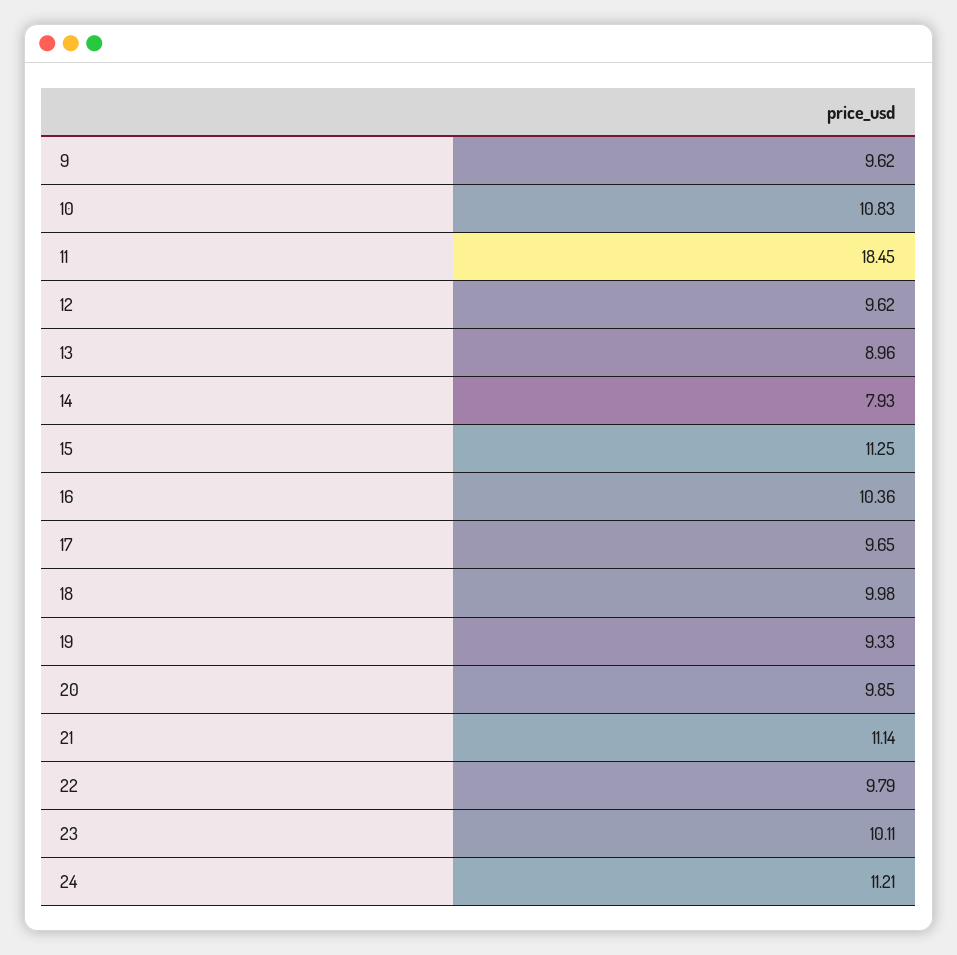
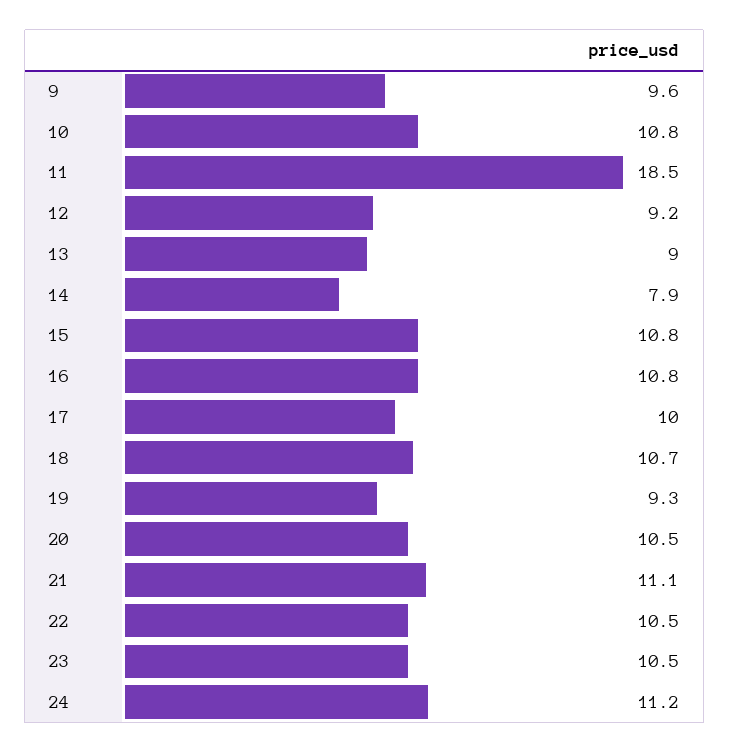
12: 9.62 -> 9.2
15: 11.25 -> 10.8
16: 10.36 -> 10.8
17: 9.65 -> 10
18: 9.98 -> 10.7
20: 9.85 -> 10.5
22: 9.79 -> 10.5
23: 10.11 -> 10.5

